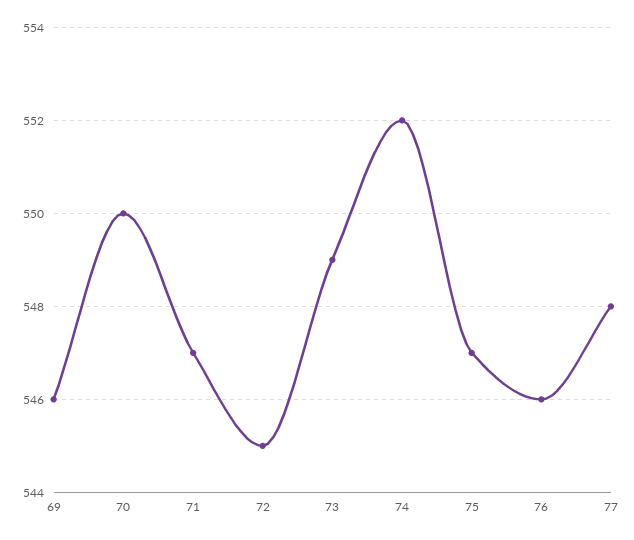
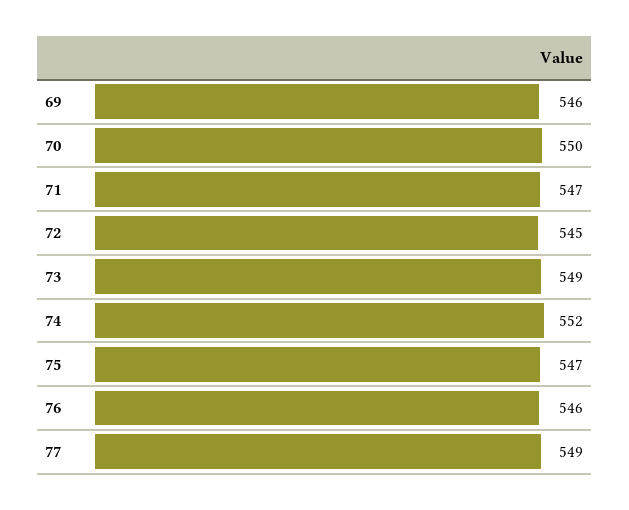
77: 548 -> 549

